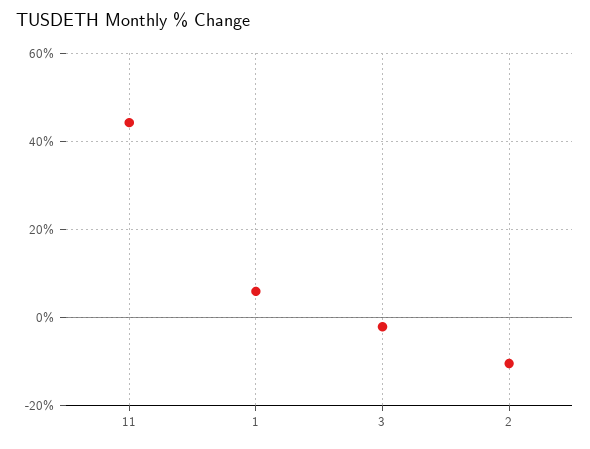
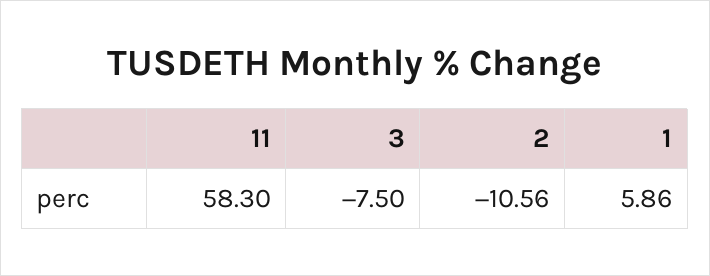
11: 44 -> 58.3
3: -2 -> -7.5

